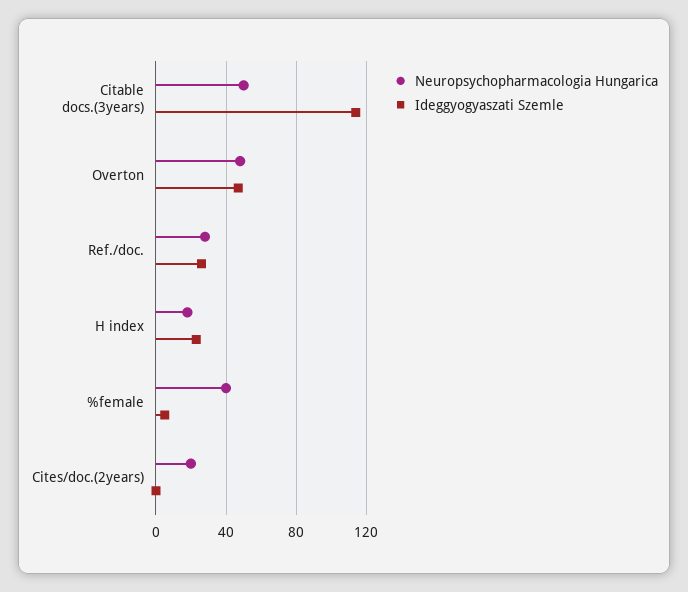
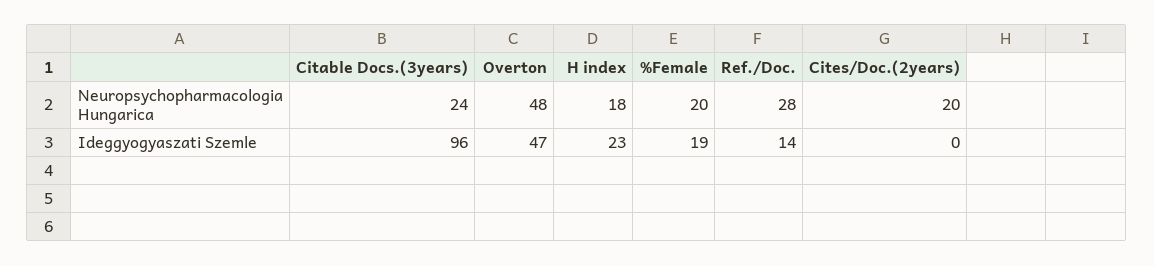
Neuropsychopharmacologia Hungarica, Citable docs.(3years): 50 -> 24
Ideggyogyaszati Szemle, Citable docs.(3years): 115 -> 96
Ideggyogyaszati Szemle, Ref./doc.: 25 -> 14
Neuropsychopharmacologia Hungarica, %female: 40 -> 20
Ideggyogyaszati Szemle, %female: 5 -> 19

